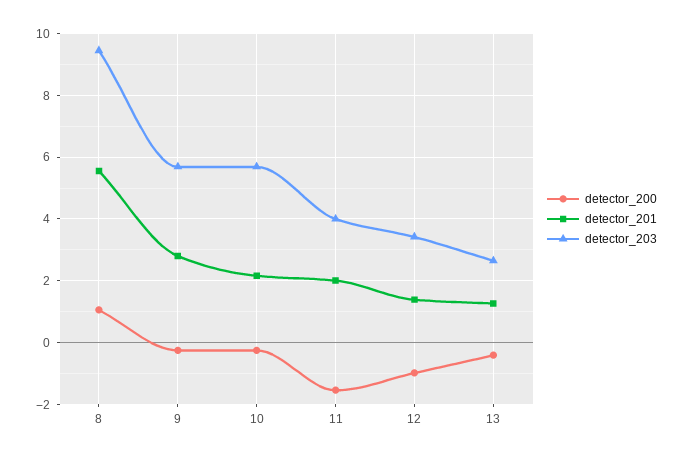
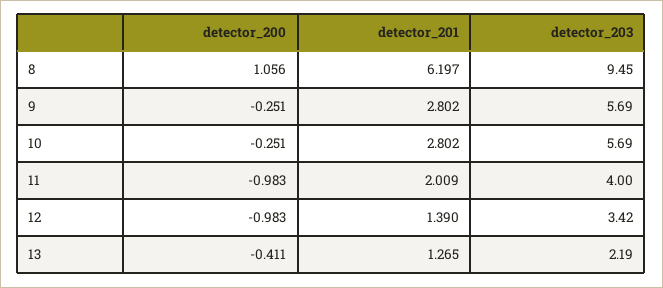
detector_201, 8: 5.6 -> 6.197
detector_201, 10: 2.2 -> 2.802
detector_200, 11: -1.6 -> -0.983
detector_203, 13: 2.6 -> 2.19

